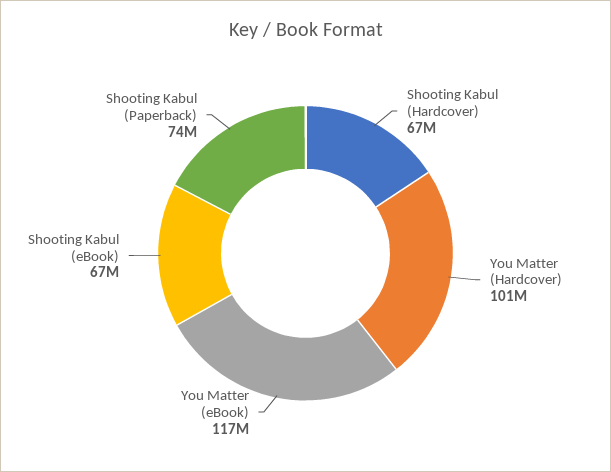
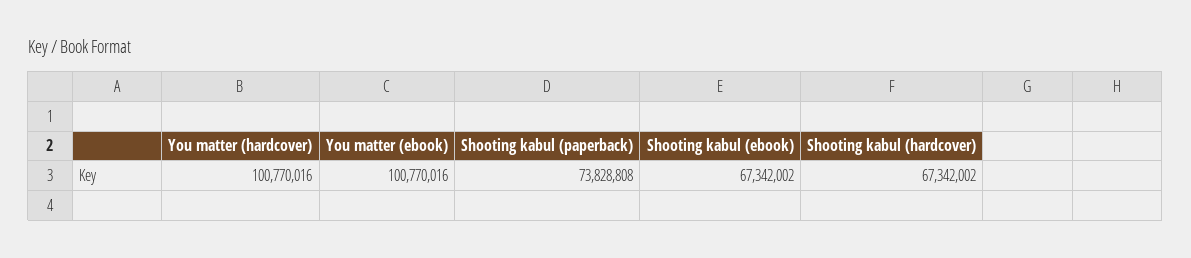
You Matter (eBook): 117000000 -> 100770016

